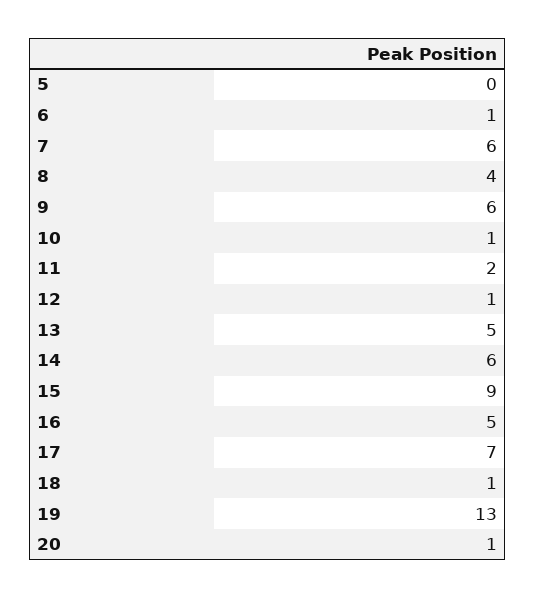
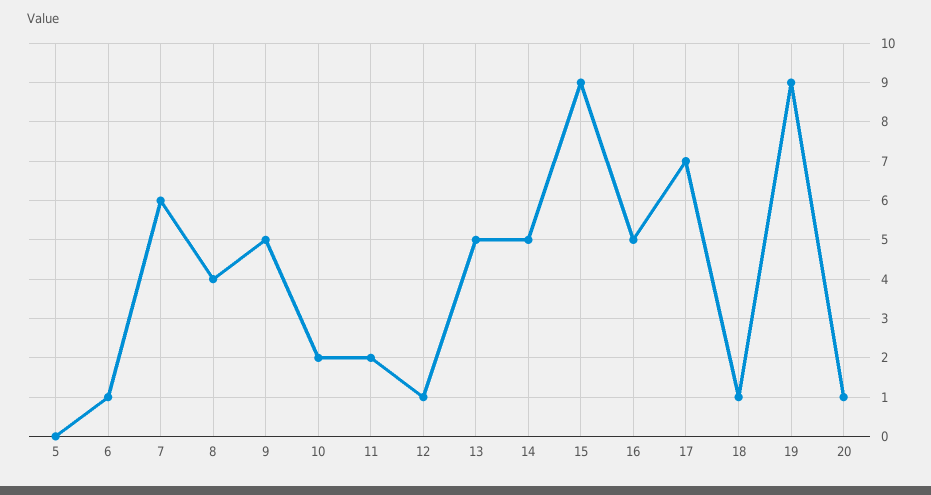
9: 6 -> 5
10: 1 -> 2
14: 6 -> 5
19: 13 -> 9

